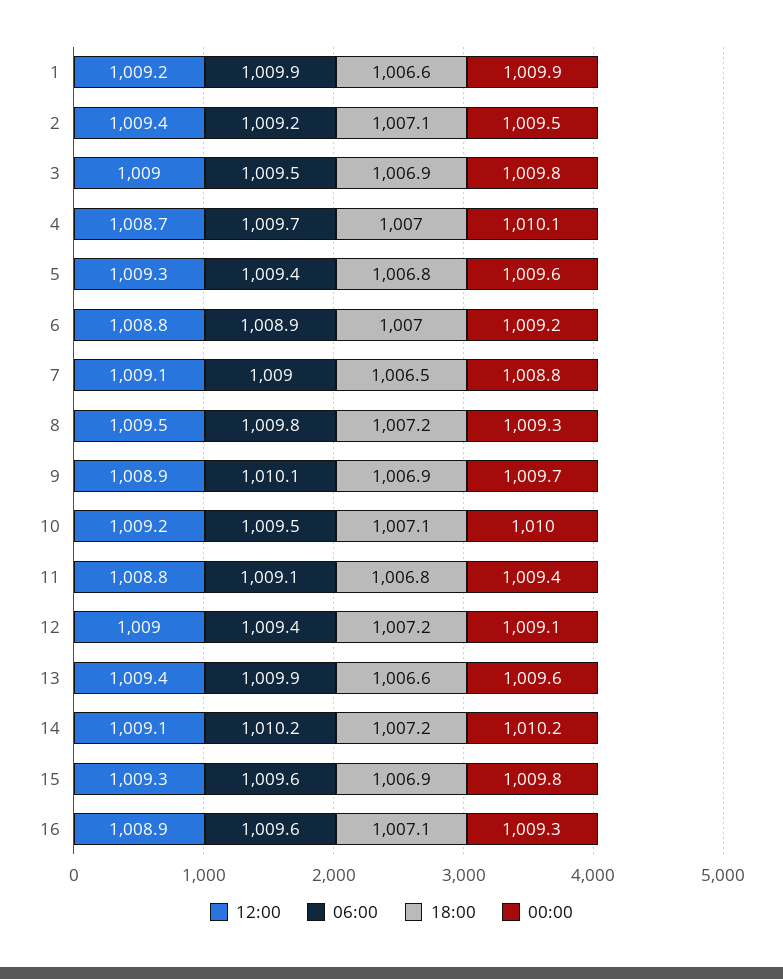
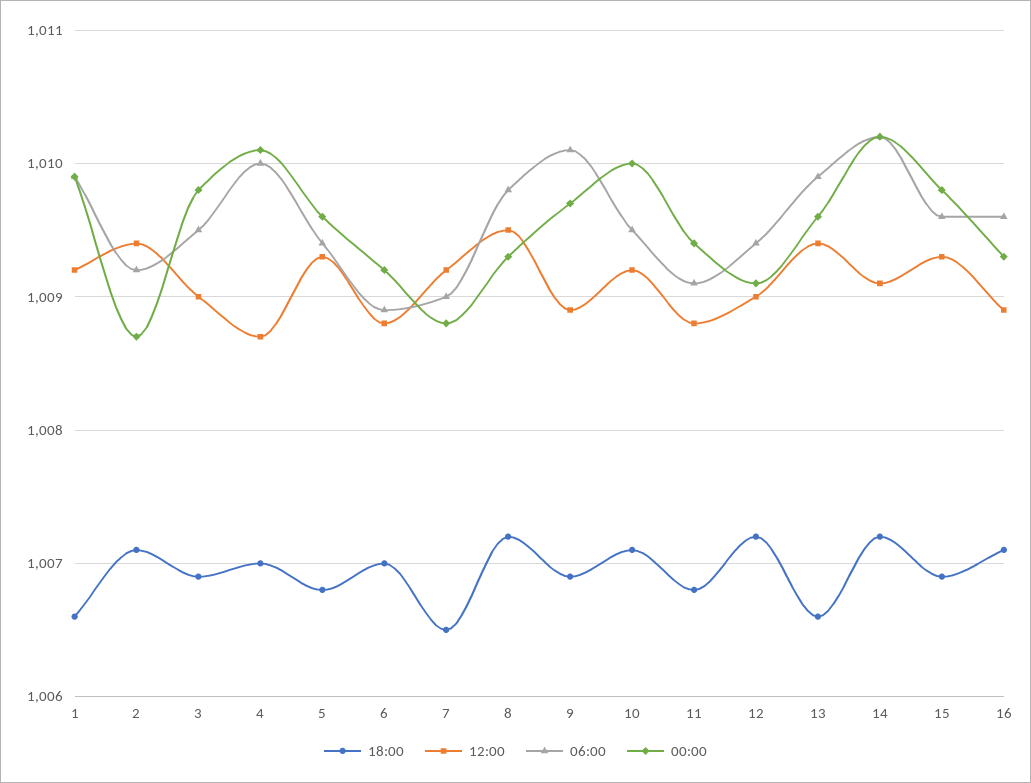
00:00, 2: 1009.5 -> 1008.7
06:00, 4: 1009.7 -> 1010
12:00, 7: 1009.1 -> 1009.2

